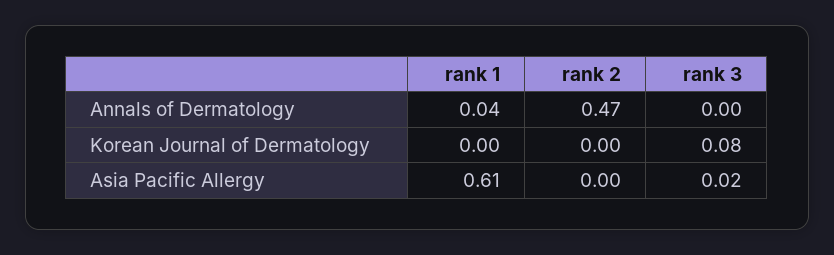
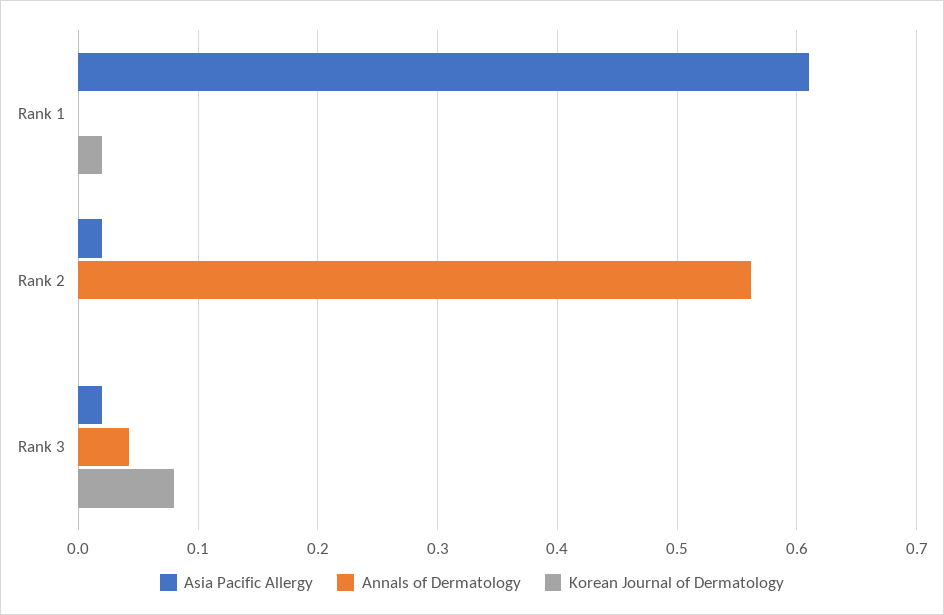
Annals of Dermatology, rank 1: 0.04 -> 0
Annals of Dermatology, rank 2: 0.47 -> 0.56
Annals of Dermatology, rank 3: 0 -> 0.04
Korean Journal of Dermatology, rank 1: 0 -> 0.02
Asia Pacific Allergy, rank 2: 0 -> 0.02

